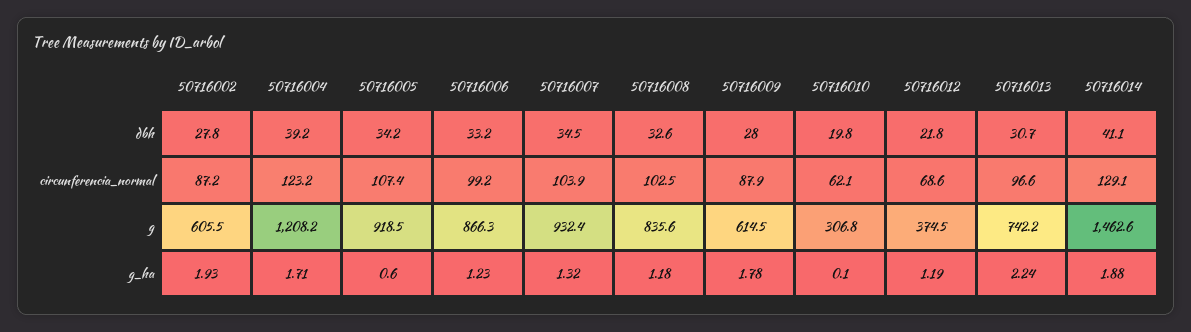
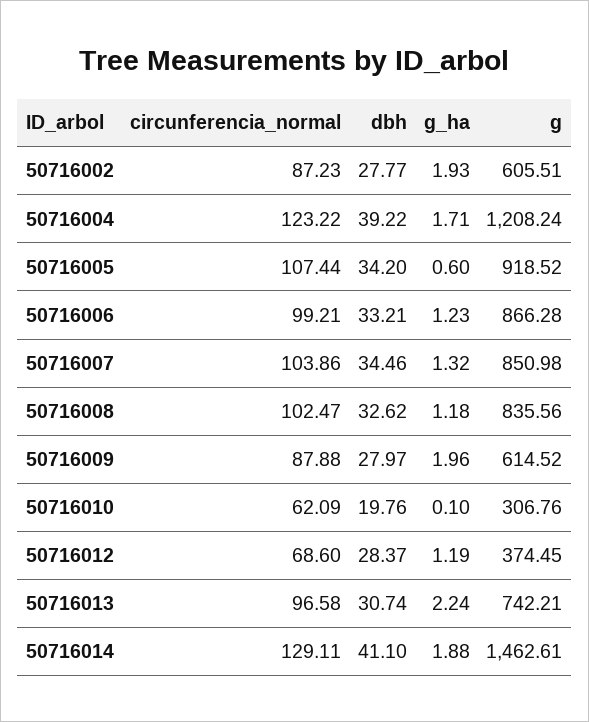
50716012, dbh: 21.8 -> 28.37
50716007, g: 932.4 -> 850.98
50716009, g_ha: 1.78 -> 1.96

